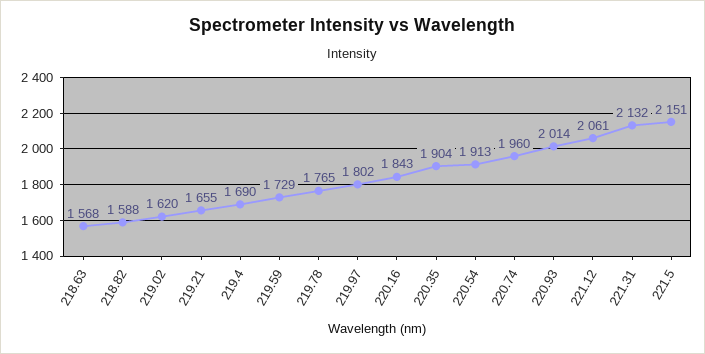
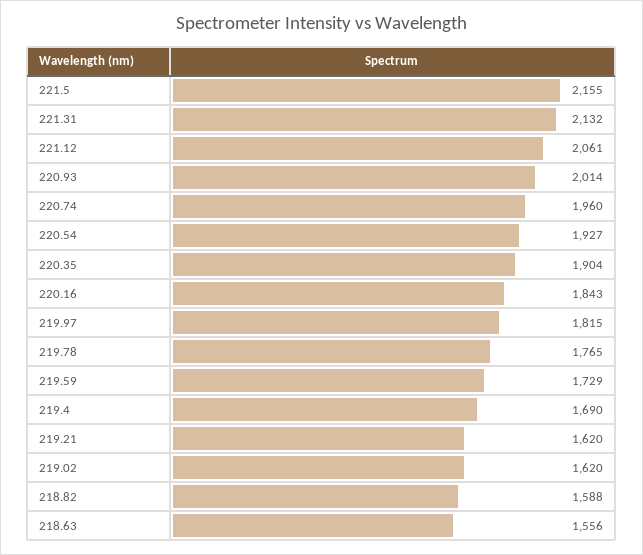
218.63: 1568 -> 1556
219.21: 1655 -> 1620
219.97: 1802 -> 1815
220.54: 1913 -> 1927
221.5: 2151 -> 2155

